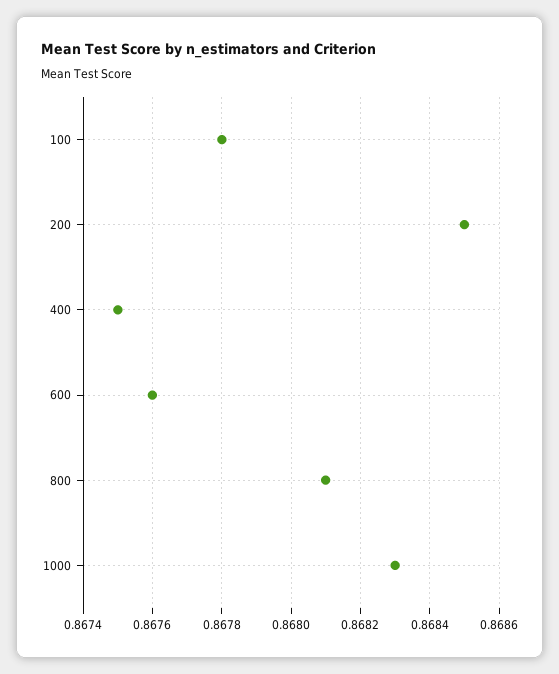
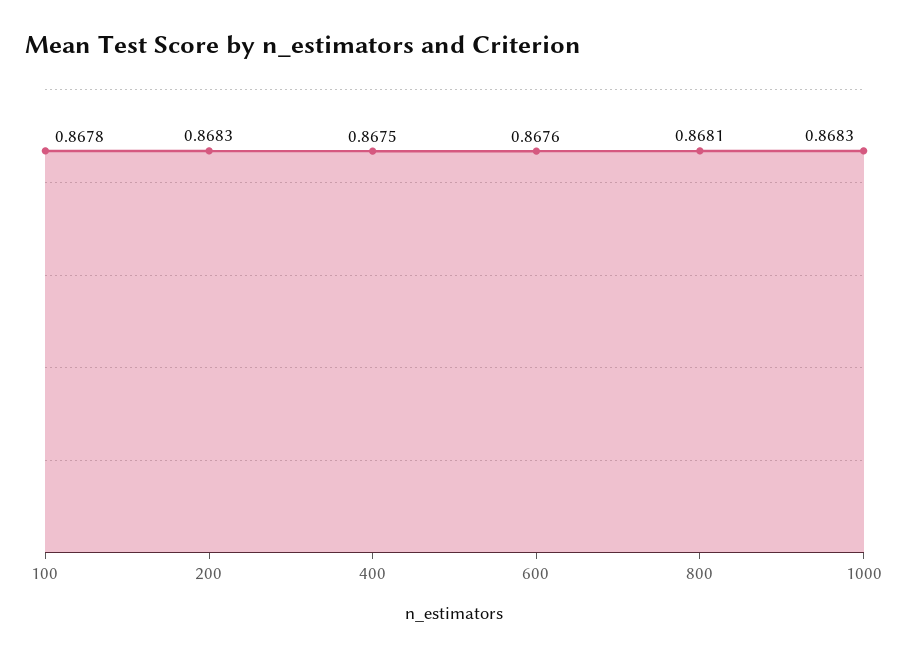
200: 0.8685 -> 0.8683

